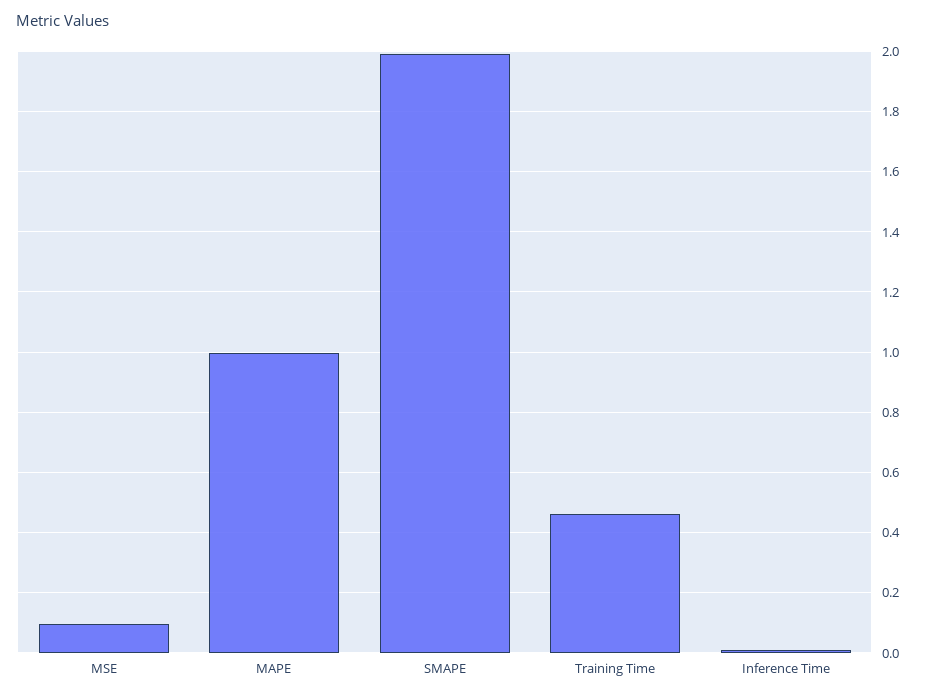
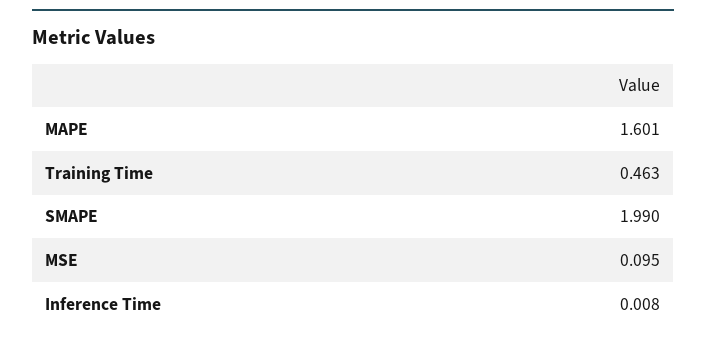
MAPE: 1 -> 1.601

